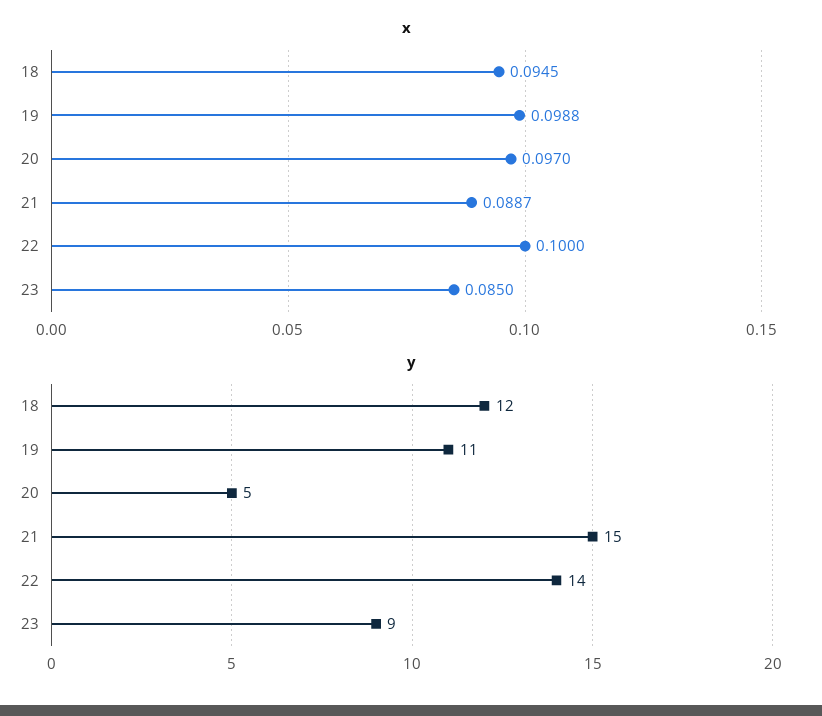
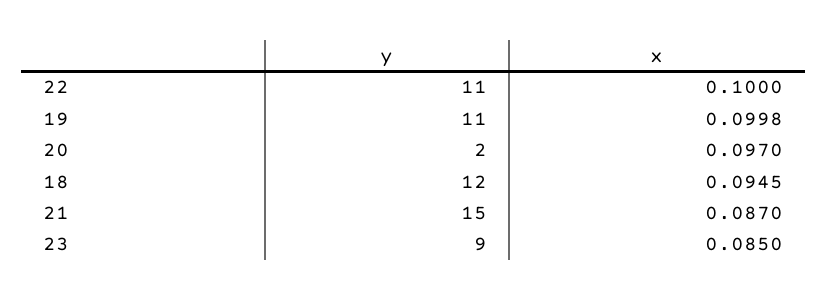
x, 19: 0.0988 -> 0.0998
x, 21: 0.0887 -> 0.087
y, 20: 5 -> 2
y, 22: 14 -> 11

